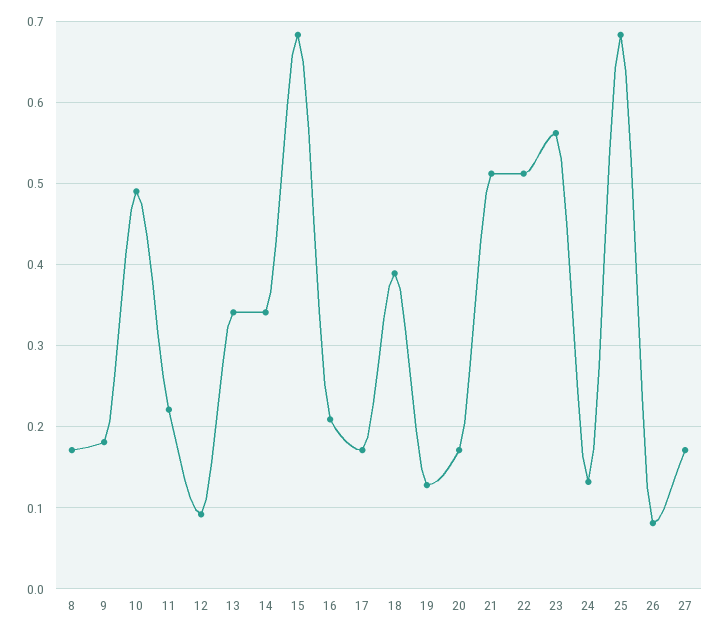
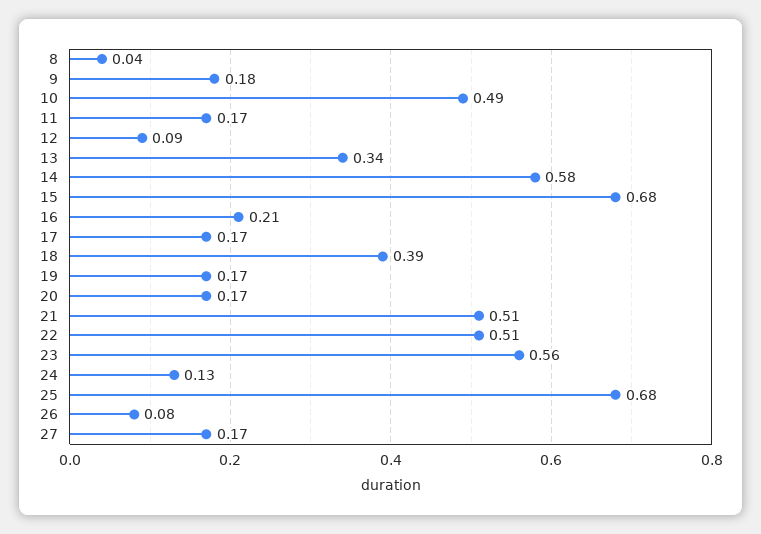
8: 0.17 -> 0.04
11: 0.22 -> 0.17
14: 0.34 -> 0.58
19: 0.13 -> 0.17

